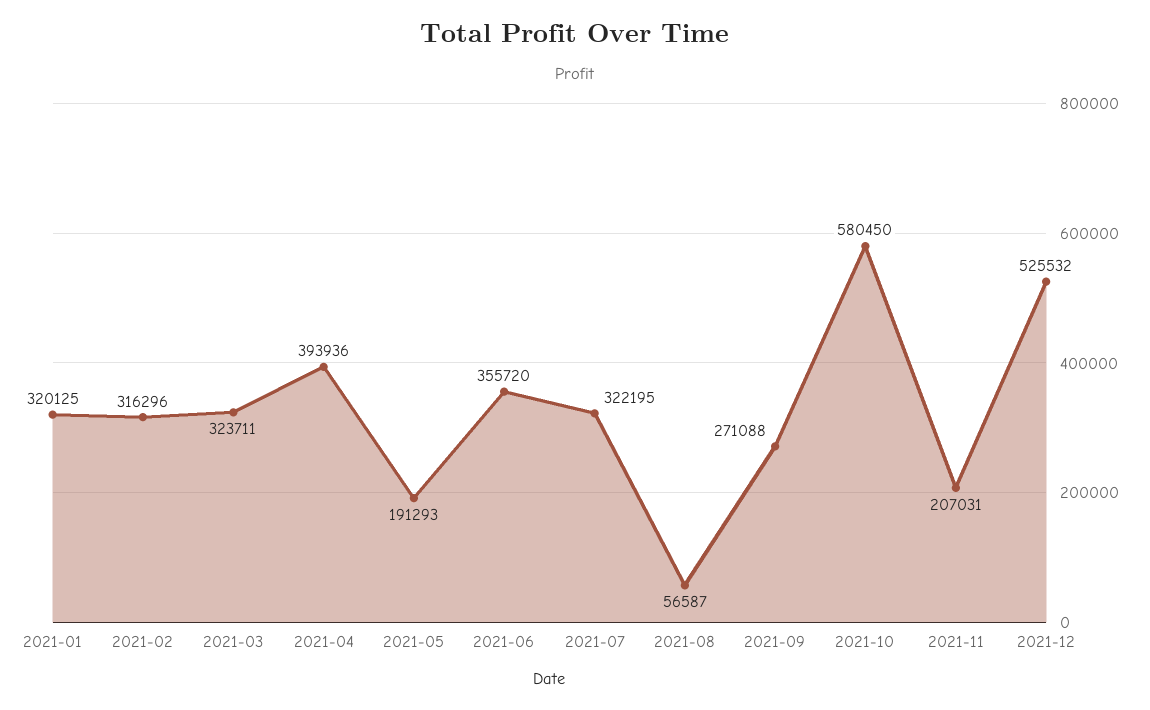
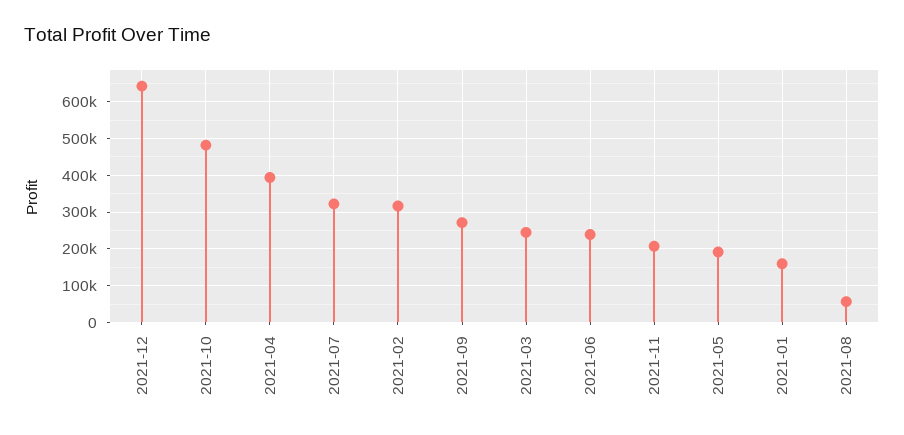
2021-01: 320125 -> 160000
2021-03: 323711 -> 240000
2021-06: 355720 -> 240000
2021-10: 580450 -> 480000
2021-12: 525532 -> 640000

